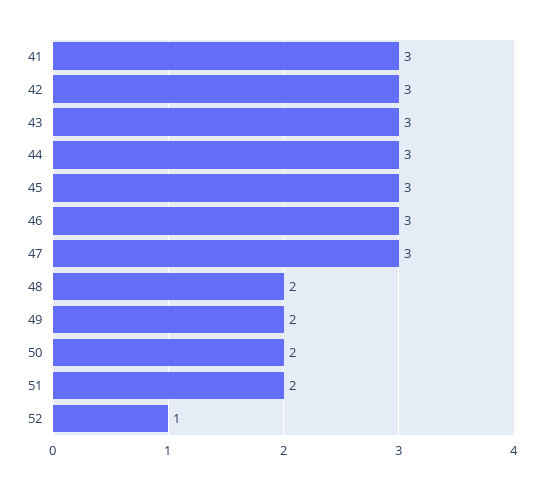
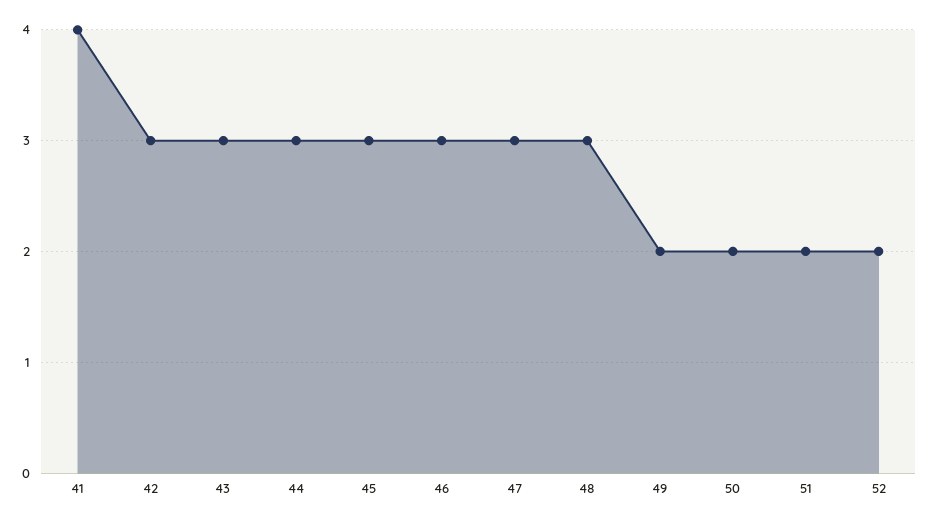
41: 3 -> 4
48: 2 -> 3
52: 1 -> 2

